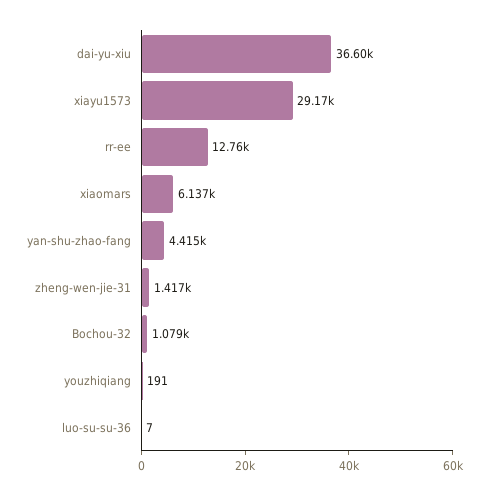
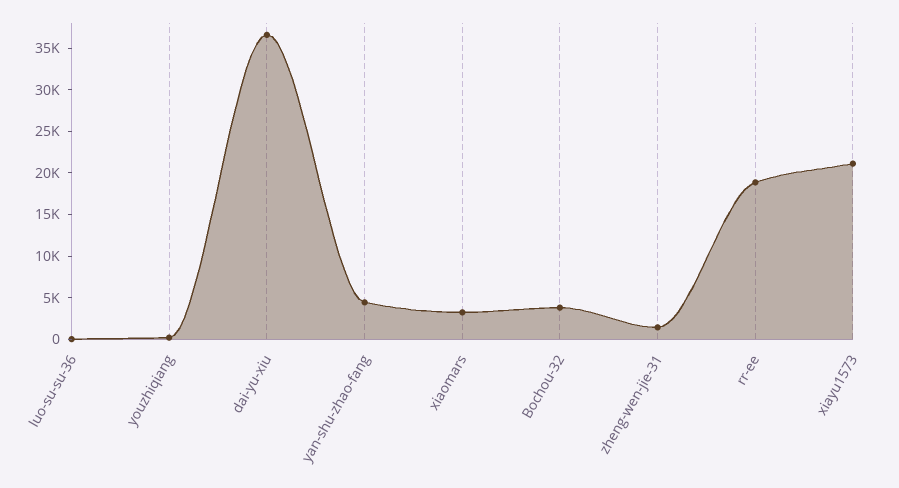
xiayu1573: 29170 -> 21000
rr-ee: 12760 -> 19000
xiaomars: 6137 -> 3000
Bochou-32: 1079 -> 4000

